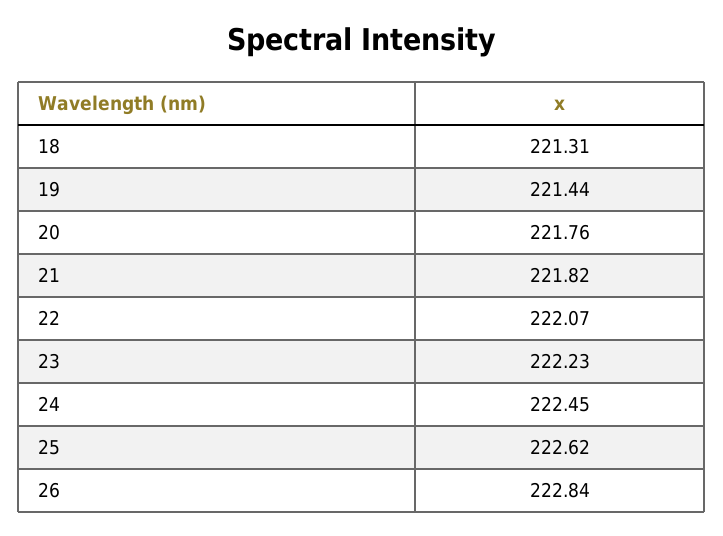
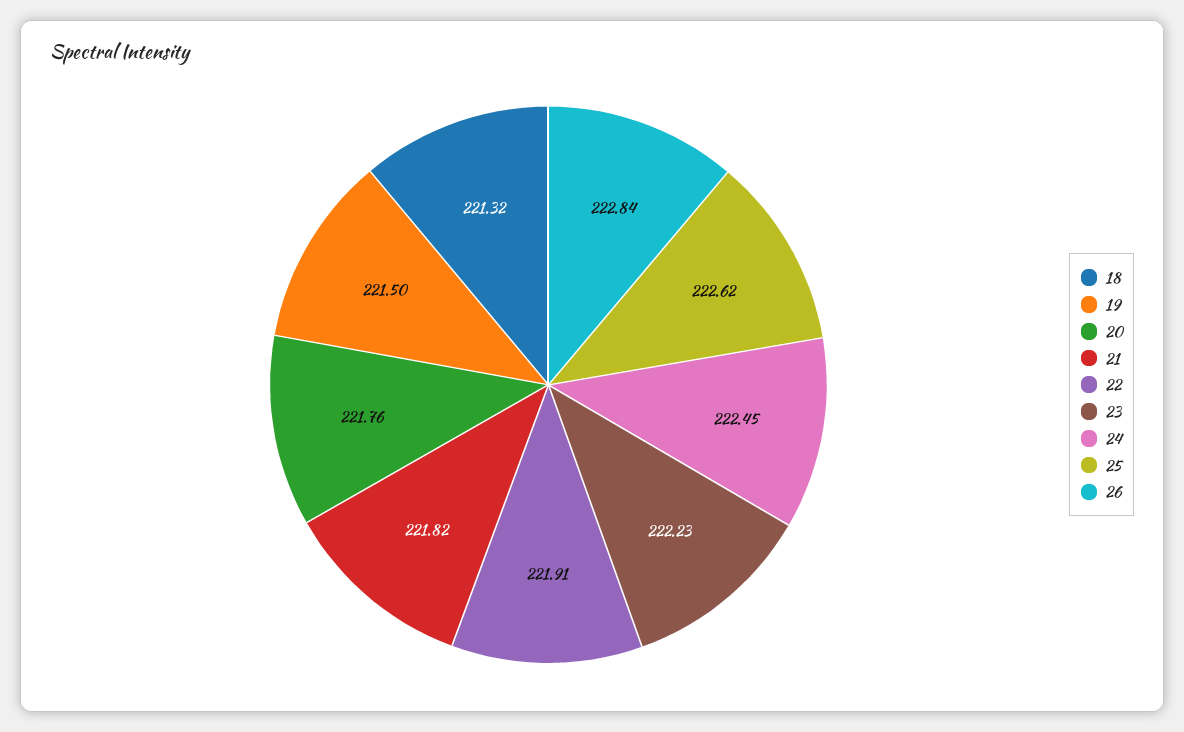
18: 221.31 -> 221.32
19: 221.44 -> 221.5
22: 222.07 -> 221.91

